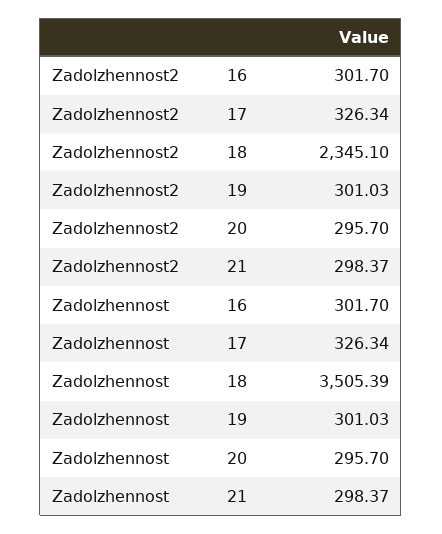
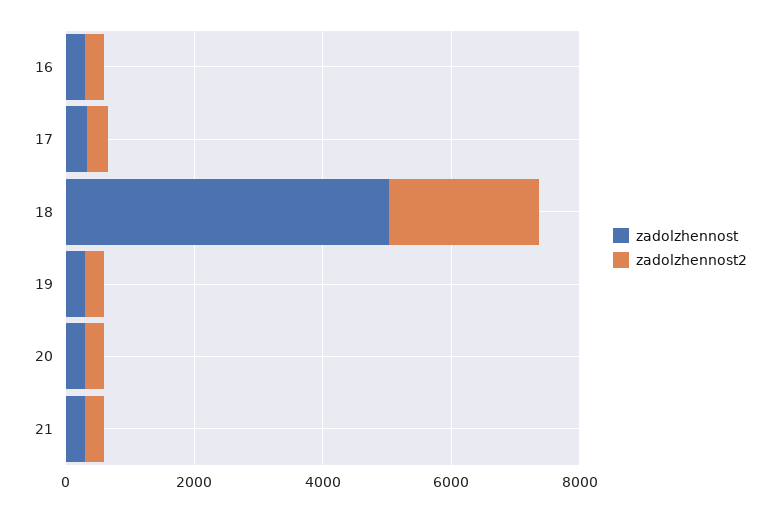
Zadolzhennost, 18: 3505.39 -> 5000

